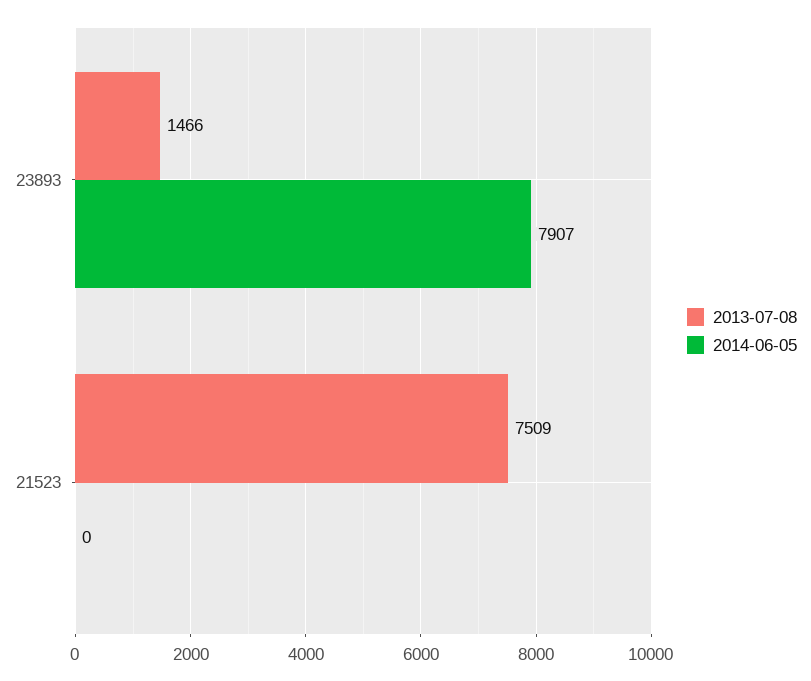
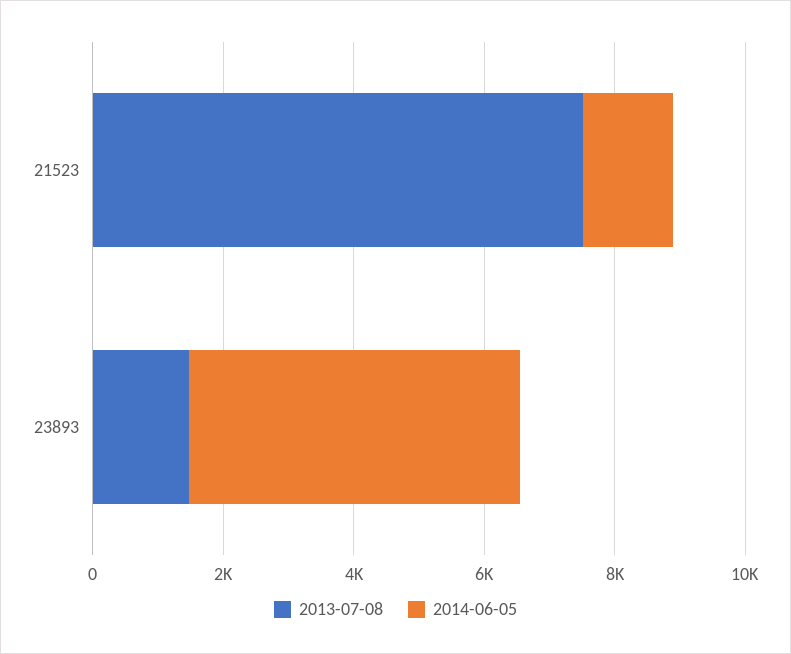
2014-06-05, 23893: 7907 -> 5000
2014-06-05, 21523: 0 -> 1500

